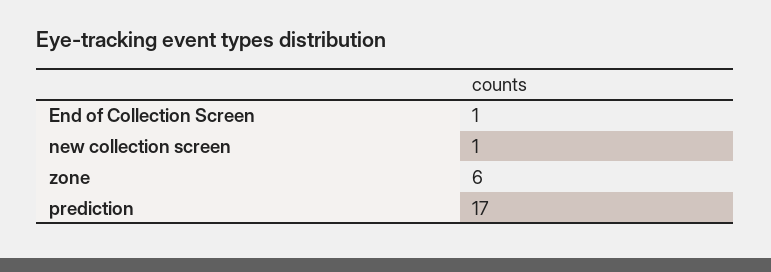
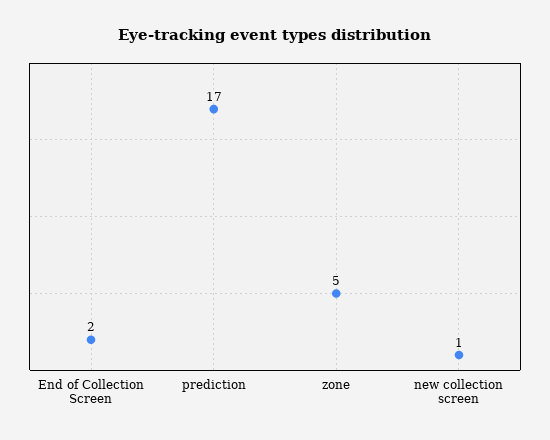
End of Collection Screen: 1 -> 2
zone: 6 -> 5

